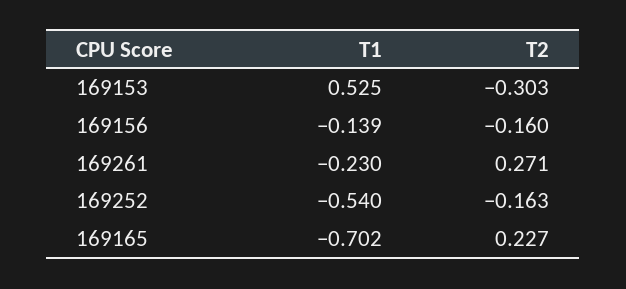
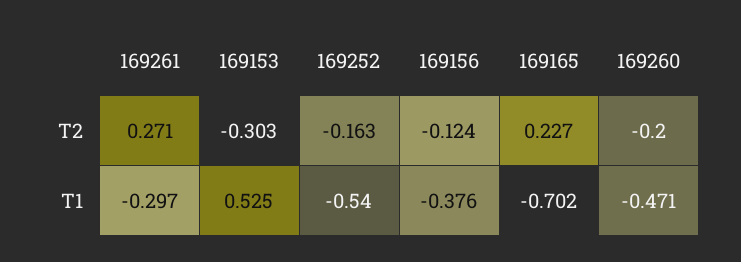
T1, 169156: -0.139 -> -0.376
T2, 169156: -0.16 -> -0.124
T1, 169261: -0.23 -> -0.297
T2, 169260: none -> -0.2
T1, 169260: none -> -0.471

